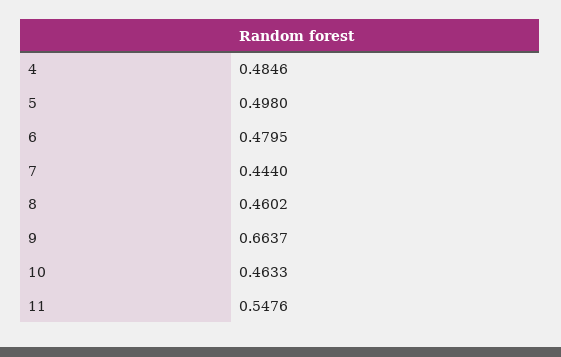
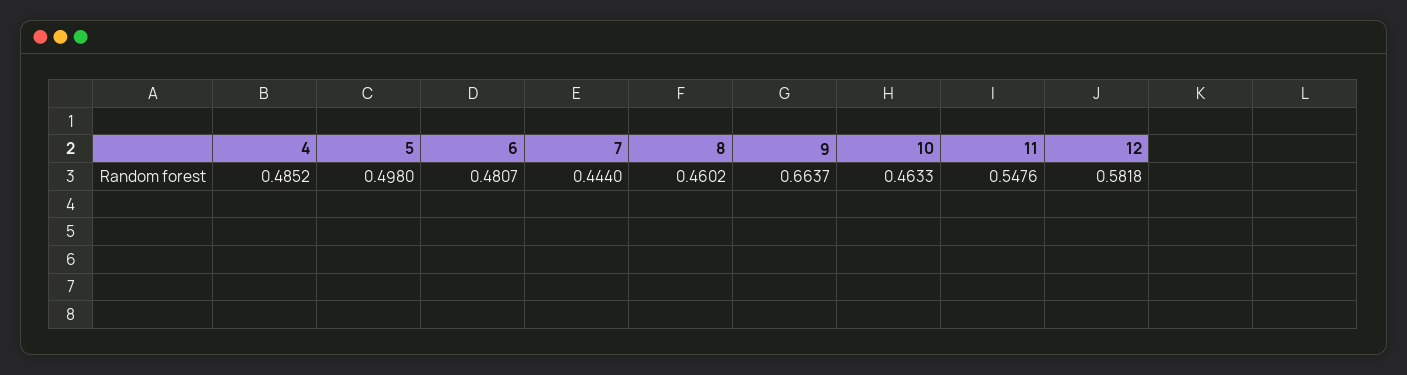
4: 0.4846 -> 0.4852
6: 0.4795 -> 0.4807
12: none -> 0.5818

